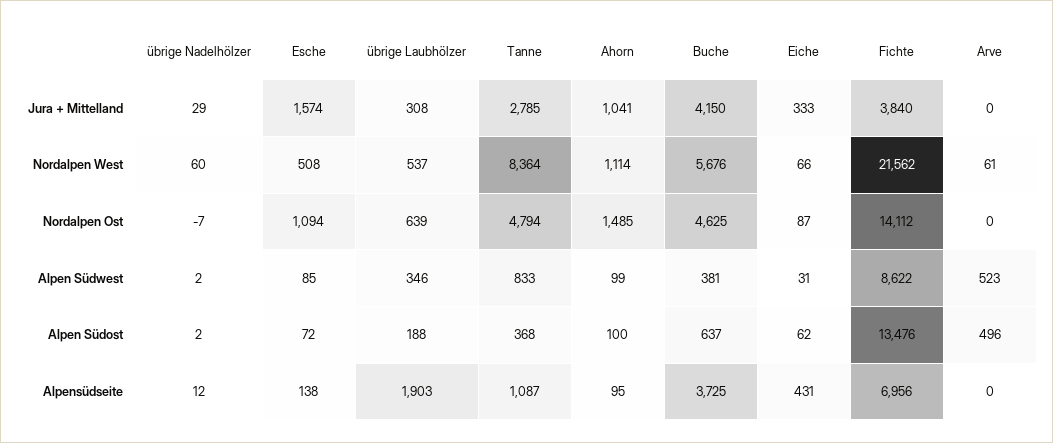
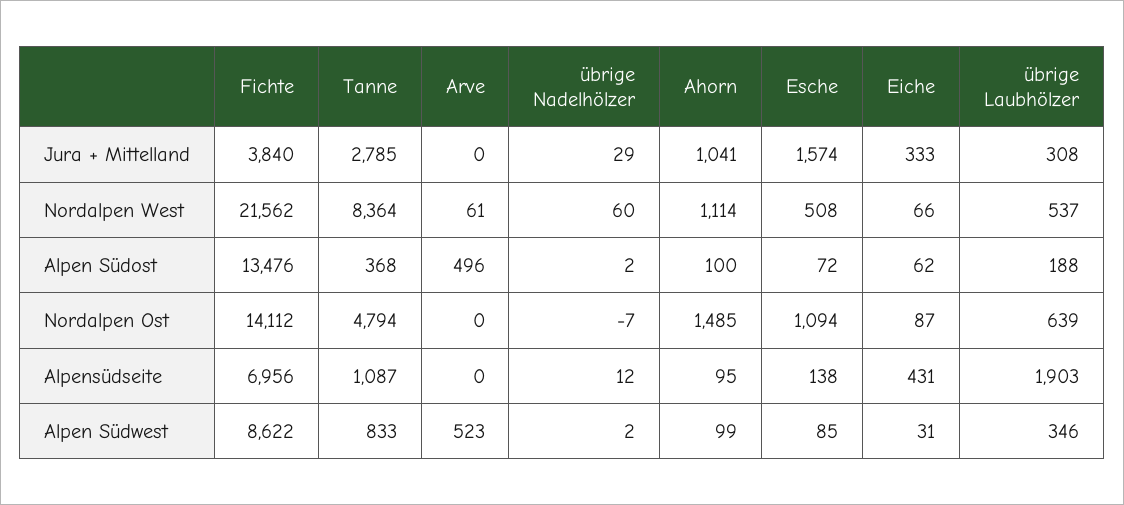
Buche, Jura + Mittelland: 4150 -> none
Buche, Nordalpen West: 5676 -> none
Buche, Nordalpen Ost: 4625 -> none
Buche, Alpen Südwest: 381 -> none
Buche, Alpen Südost: 637 -> none
Buche, Alpensüdseite: 3725 -> none

